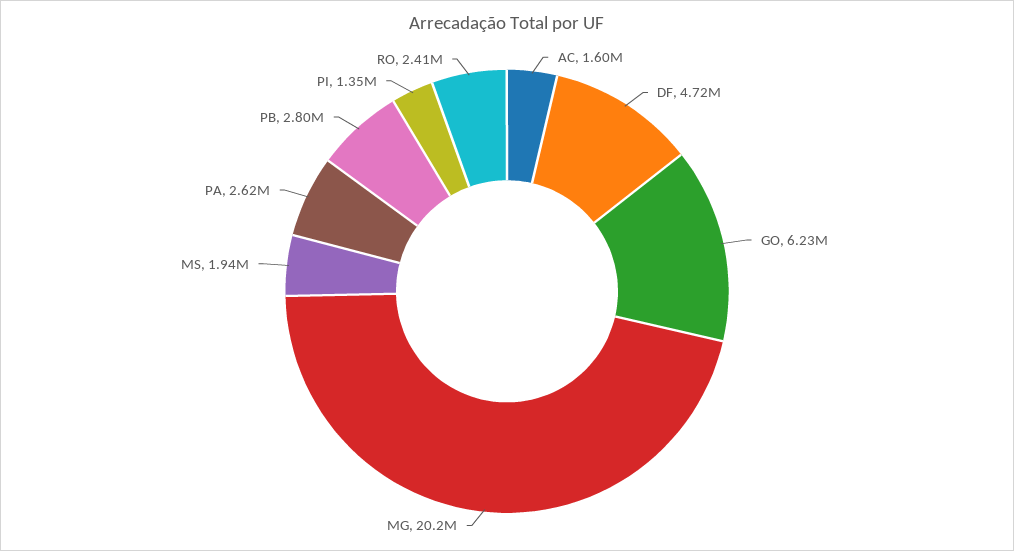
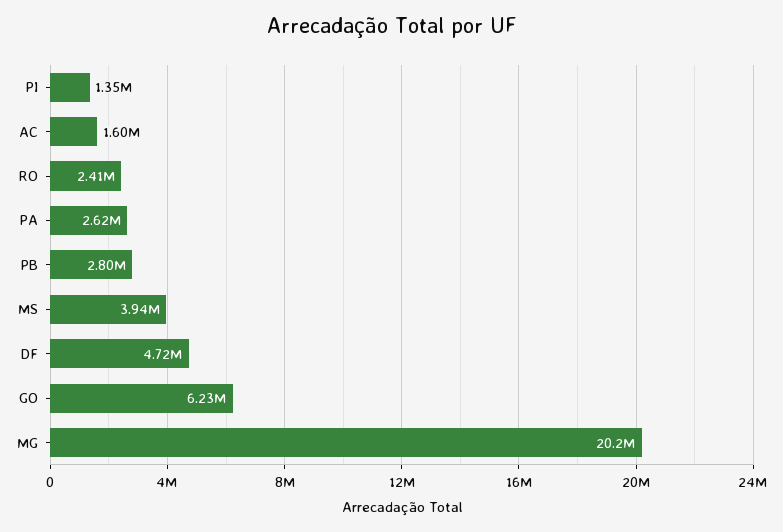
MS: 1940000 -> 3940000

